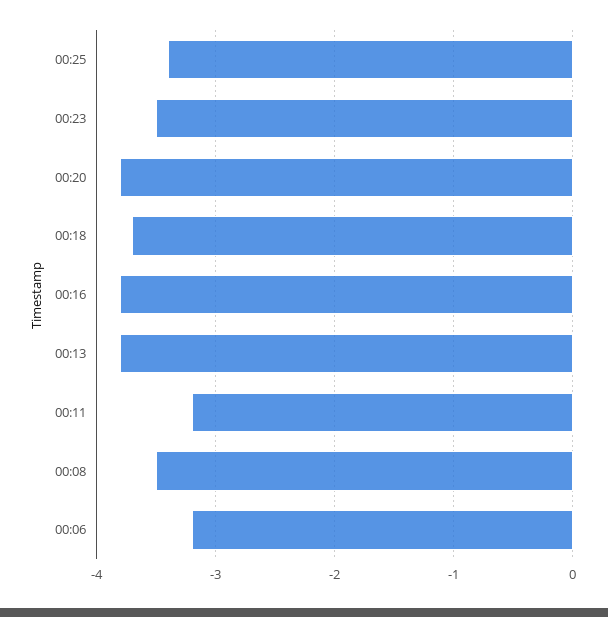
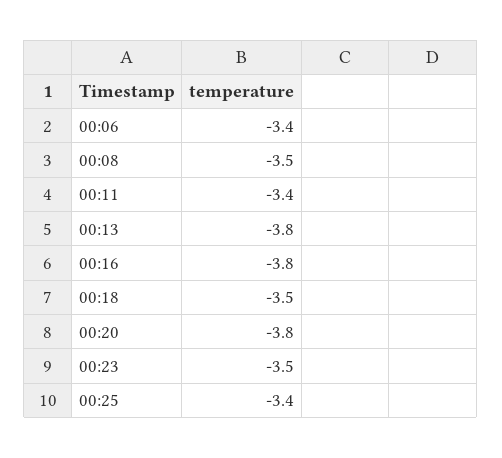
00:18: -3.7 -> -3.5
00:11: -3.2 -> -3.4
00:06: -3.2 -> -3.4

